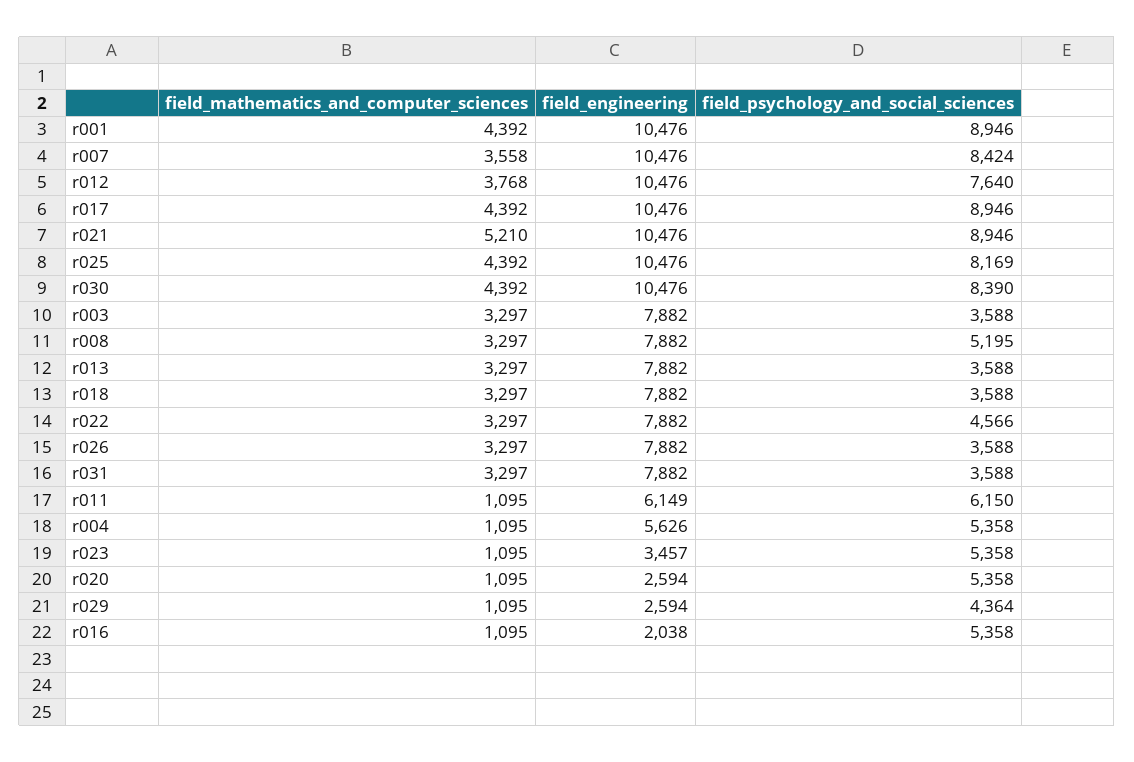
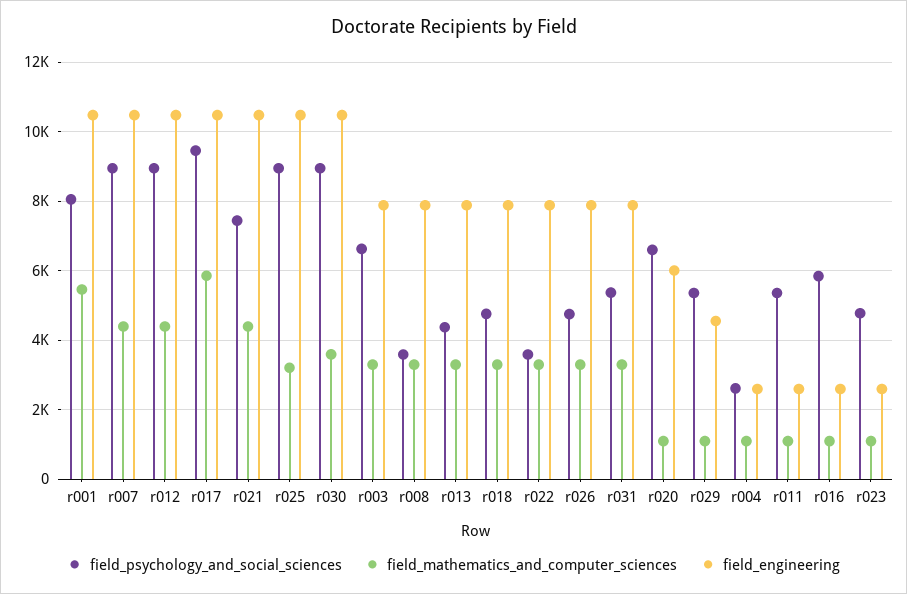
field_mathematics_and_computer_sciences, r001: 4392 -> 5400
field_psychology_and_social_sciences, r001: 8946 -> 8000
field_mathematics_and_computer_sciences, r007: 3558 -> 4400
field_psychology_and_social_sciences, r007: 8424 -> 9000
field_mathematics_and_computer_sciences, r012: 3768 -> 4400
field_psychology_and_social_sciences, r012: 7640 -> 9000
field_mathematics_and_computer_sciences, r017: 4392 -> 5800
field_psychology_and_social_sciences, r017: 8946 -> 9400
field_mathematics_and_computer_sciences, r021: 5210 -> 4400
field_psychology_and_social_sciences, r021: 8946 -> 7400
field_mathematics_and_computer_sciences, r025: 4392 -> 3200
field_psychology_and_social_sciences, r025: 8169 -> 9000
field_mathematics_and_computer_sciences, r030: 4392 -> 3600
field_psychology_and_social_sciences, r030: 8390 -> 9000
field_psychology_and_social_sciences, r003: 3588 -> 6600
field_psychology_and_social_sciences, r008: 5195 -> 3600
field_psychology_and_social_sciences, r013: 3588 -> 4400
field_psychology_and_social_sciences, r018: 3588 -> 4800
field_psychology_and_social_sciences, r022: 4566 -> 3600
field_psychology_and_social_sciences, r026: 3588 -> 4800
field_psychology_and_social_sciences, r031: 3588 -> 5400
field_engineering, r011: 6149 -> 2600
field_psychology_and_social_sciences, r011: 6150 -> 5400
field_engineering, r004: 5626 -> 2600
field_psychology_and_social_sciences, r004: 5358 -> 2600
field_engineering, r023: 3457 -> 2600
field_psychology_and_social_sciences, r023: 5358 -> 4800
field_engineering, r020: 2594 -> 6000
field_psychology_and_social_sciences, r020: 5358 -> 6600
field_engineering, r029: 2594 -> 4600
field_psychology_and_social_sciences, r029: 4364 -> 5400
field_engineering, r016: 2038 -> 2600
field_psychology_and_social_sciences, r016: 5358 -> 5800

